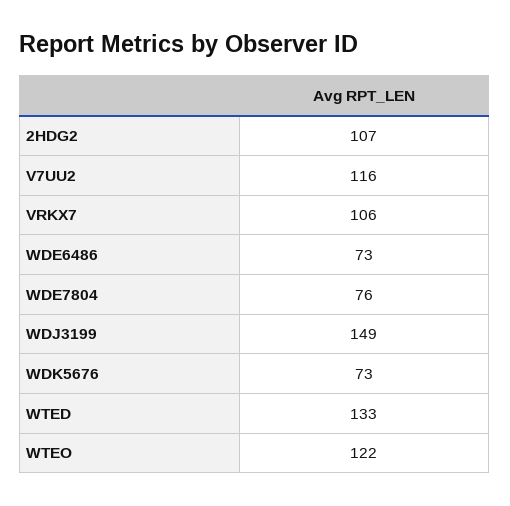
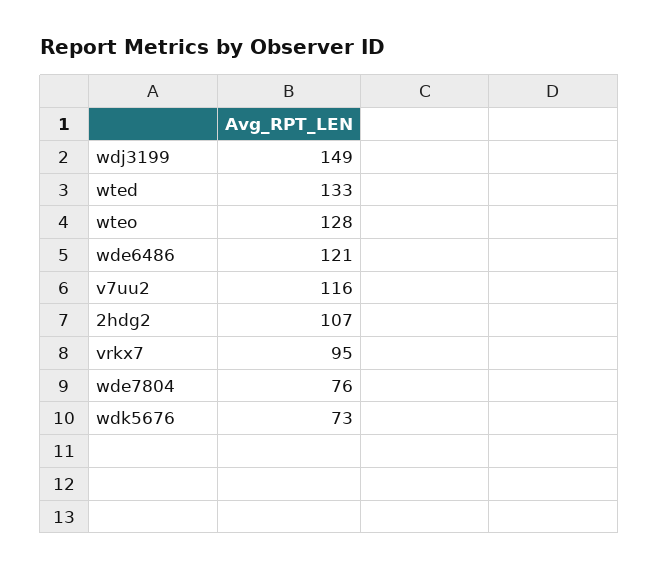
VRKX7: 106 -> 95
WDE6486: 73 -> 121
WTEO: 122 -> 128

